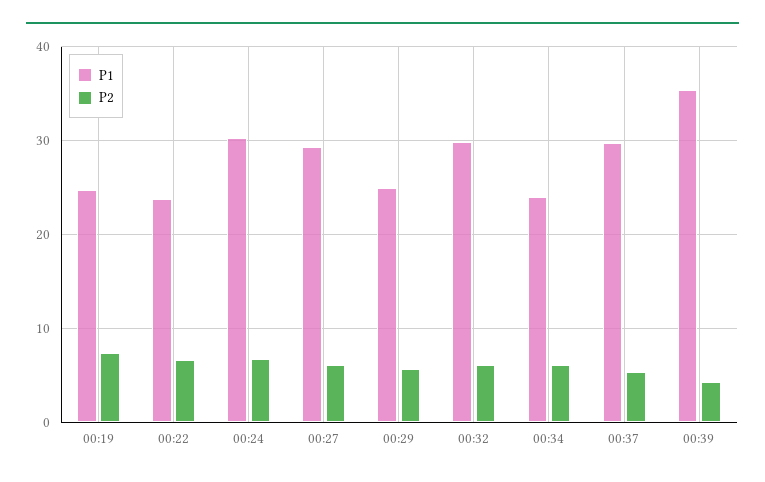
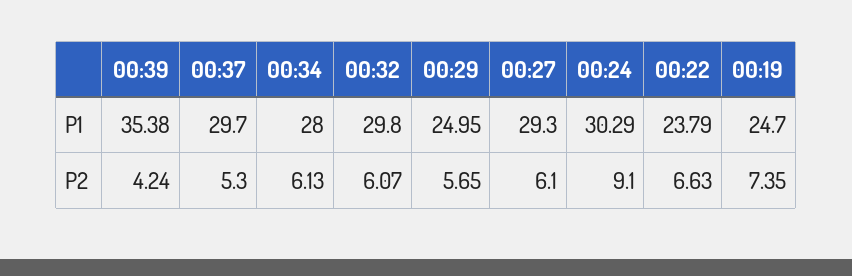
P2, 00:24: 7 -> 9.1
P1, 00:34: 24 -> 28

